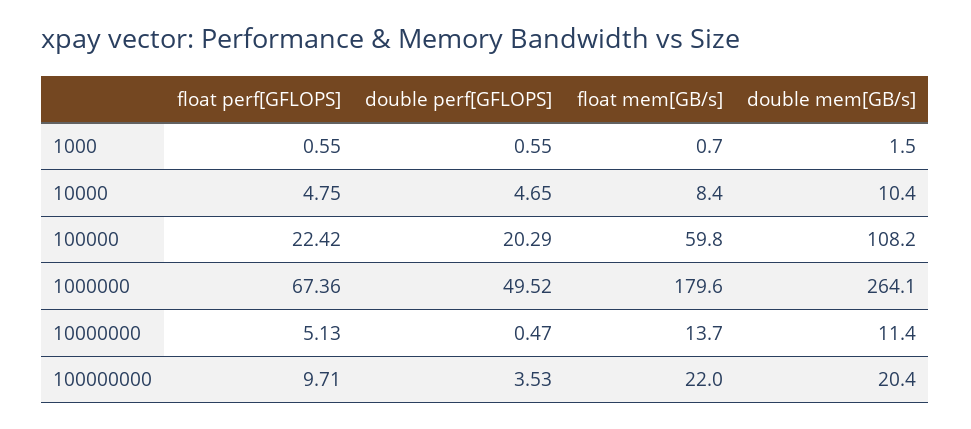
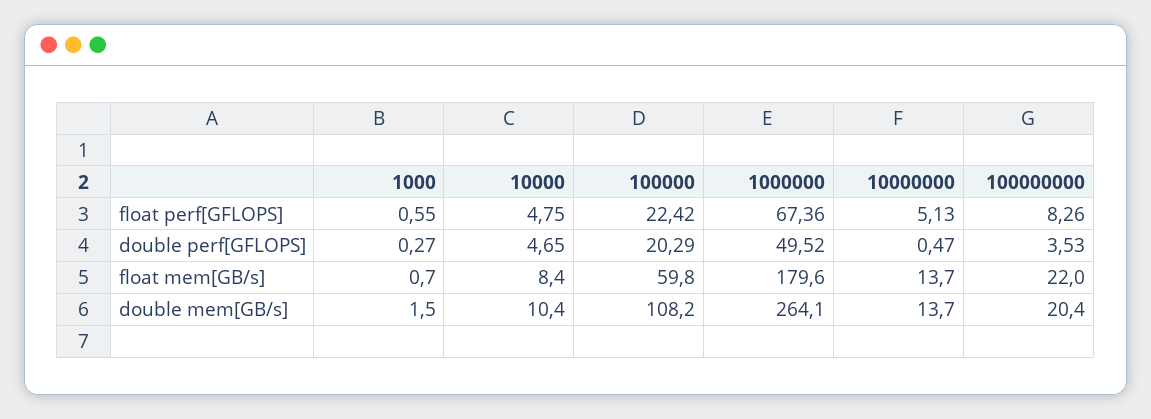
double perf[GFLOPS], 1000: 0.55 -> 0.27
double mem[GB/s], 10000000: 11.4 -> 13.7
float perf[GFLOPS], 100000000: 9.71 -> 8.26

